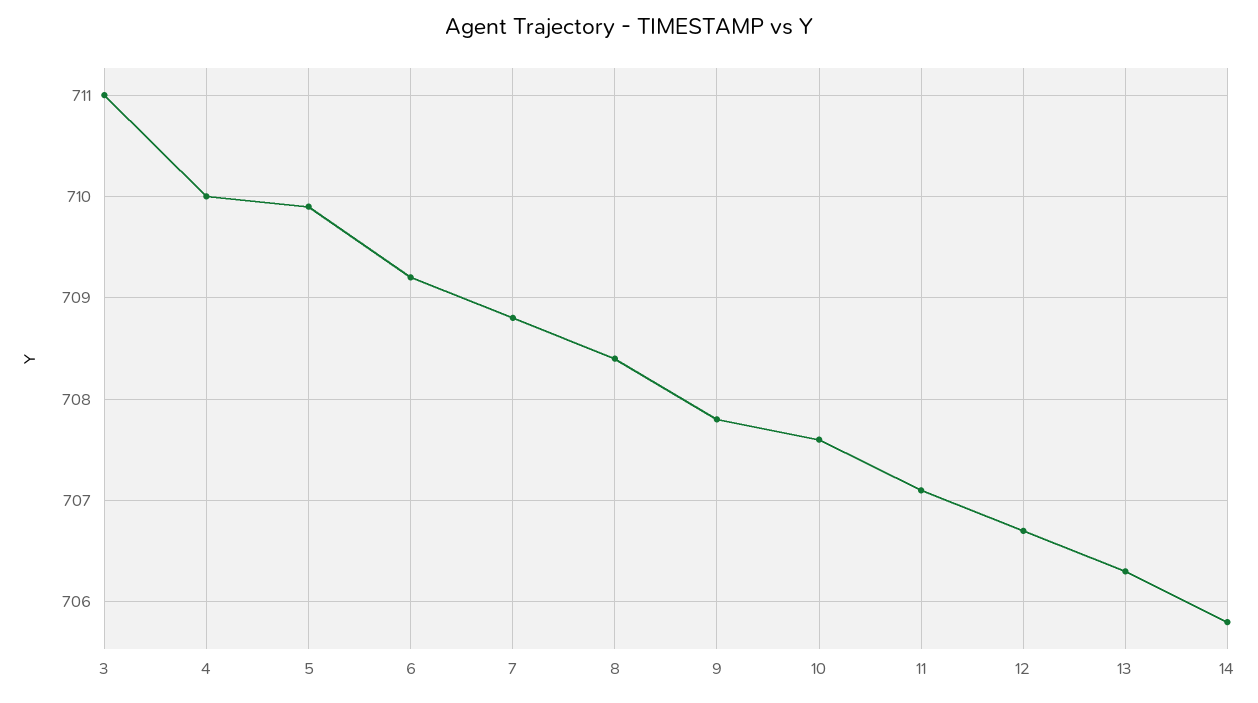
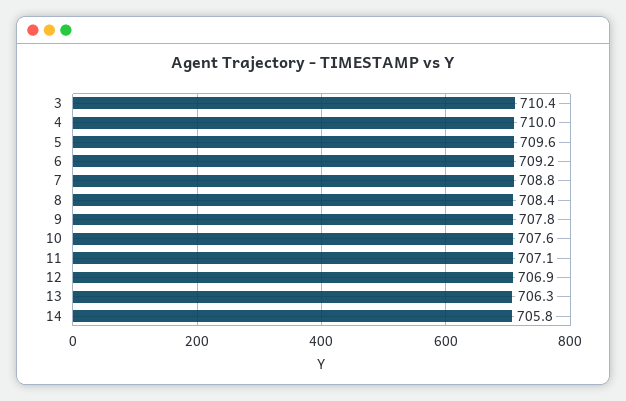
3: 711 -> 710.4
5: 709.9 -> 709.6
12: 706.7 -> 706.9

